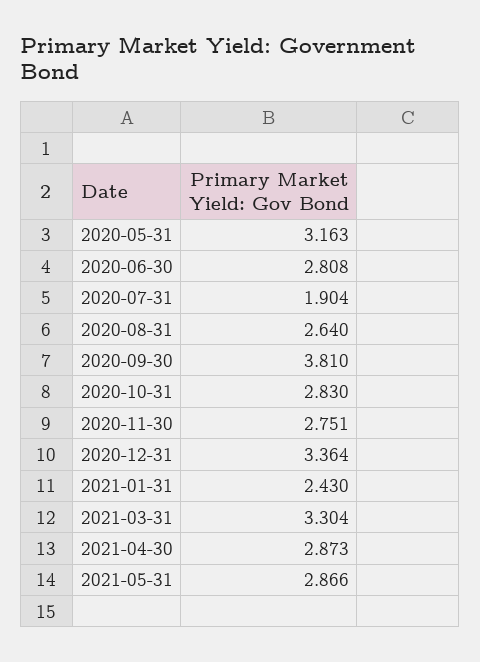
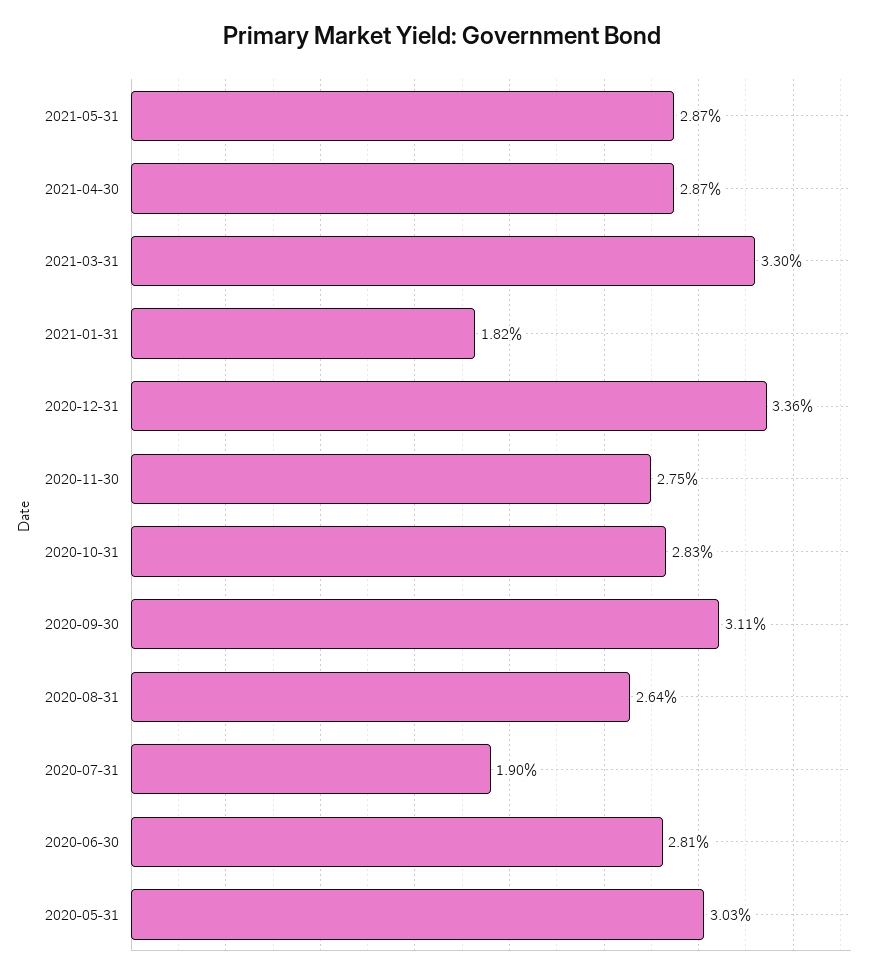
2020-05-31: 3.163 -> 3.03
2020-09-30: 3.81 -> 3.11
2021-01-31: 2.43 -> 1.82

